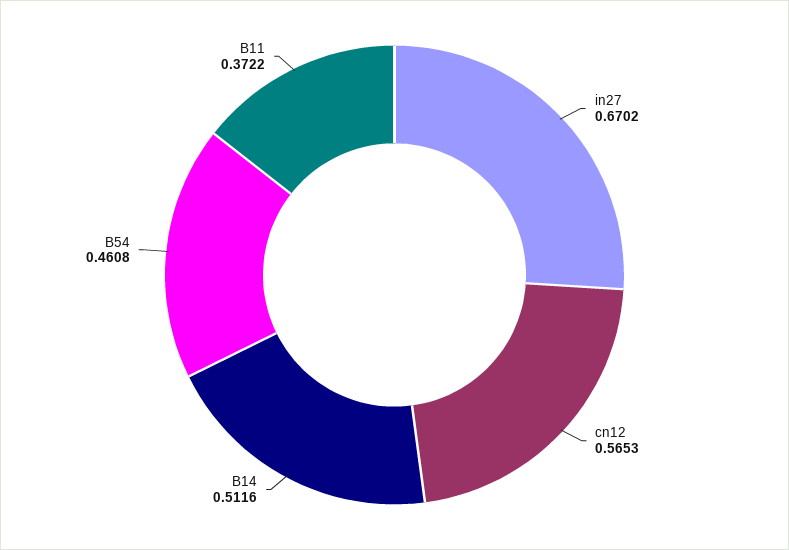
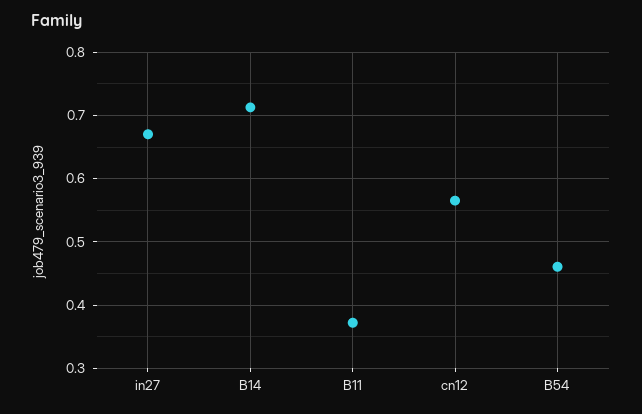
B14: 0.5116 -> 0.71

